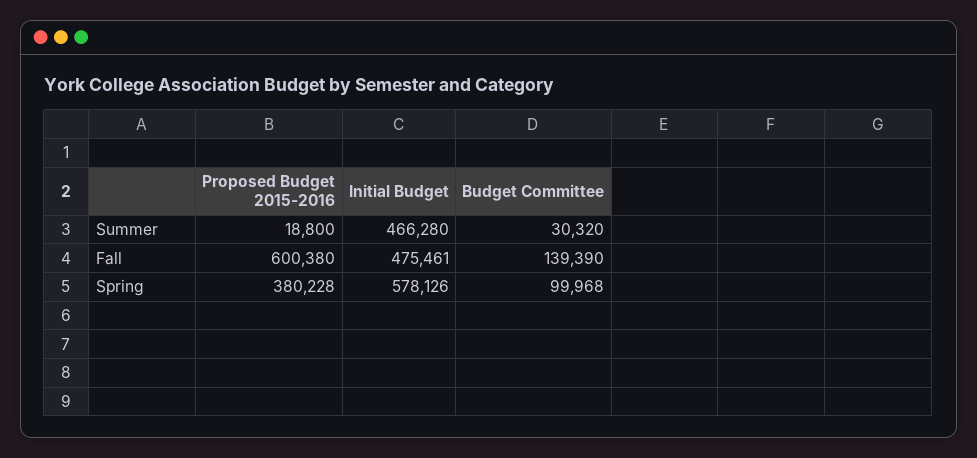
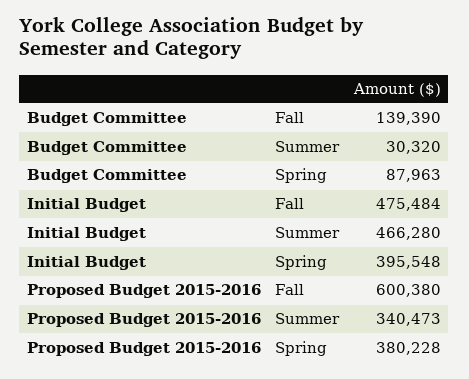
Proposed Budget 2015-2016, Summer: 18800 -> 340473
Initial Budget, Fall: 475461 -> 475484
Initial Budget, Spring: 578126 -> 395548
Budget Committee, Spring: 99968 -> 87963

